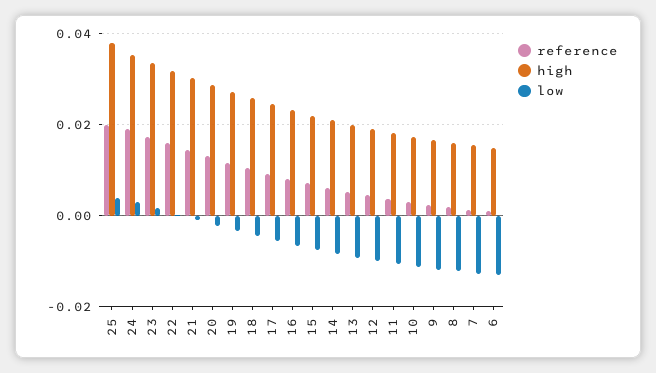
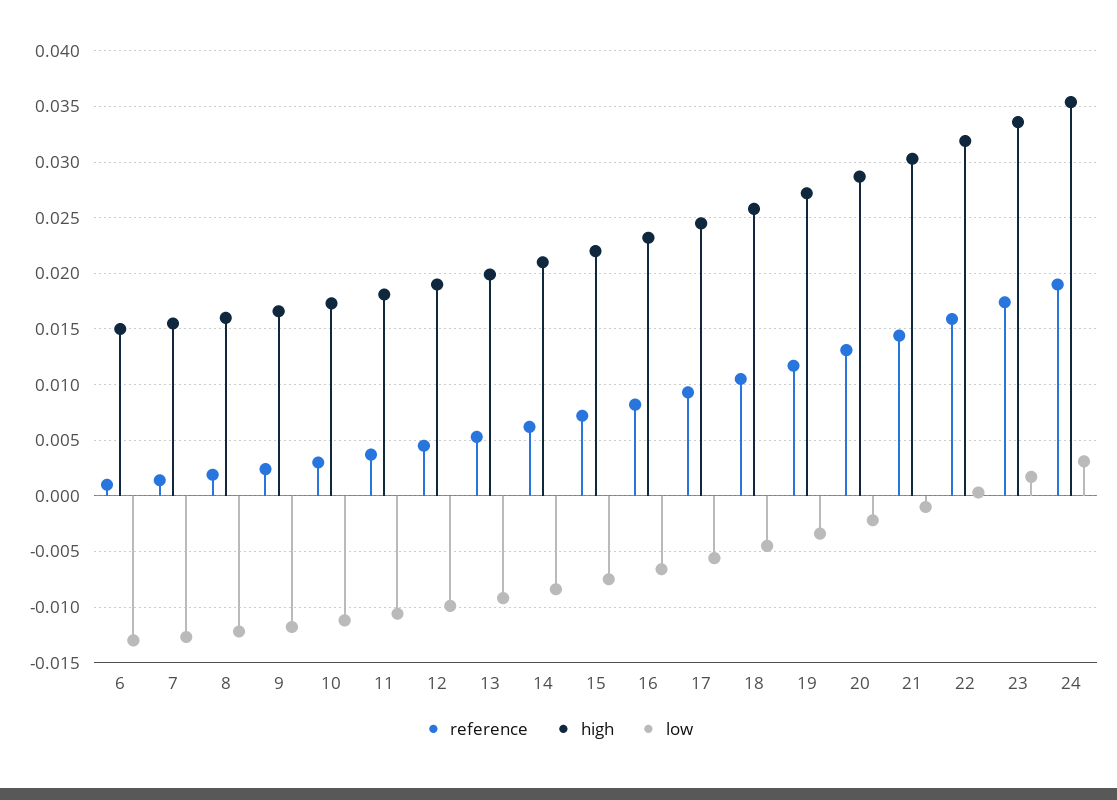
reference, 25: 0.02 -> none
high, 25: 0.038 -> none
low, 25: 0.004 -> none

